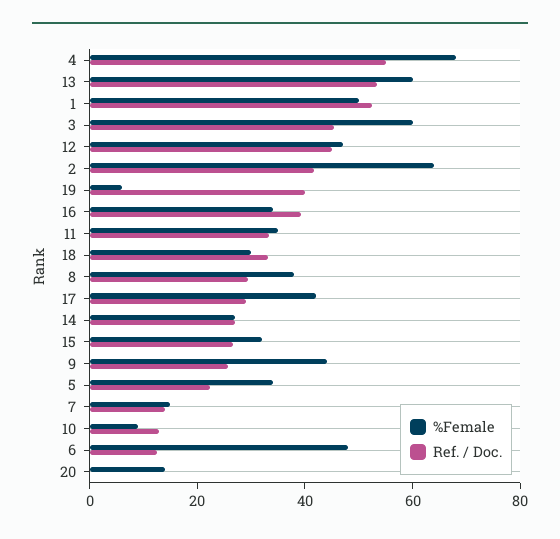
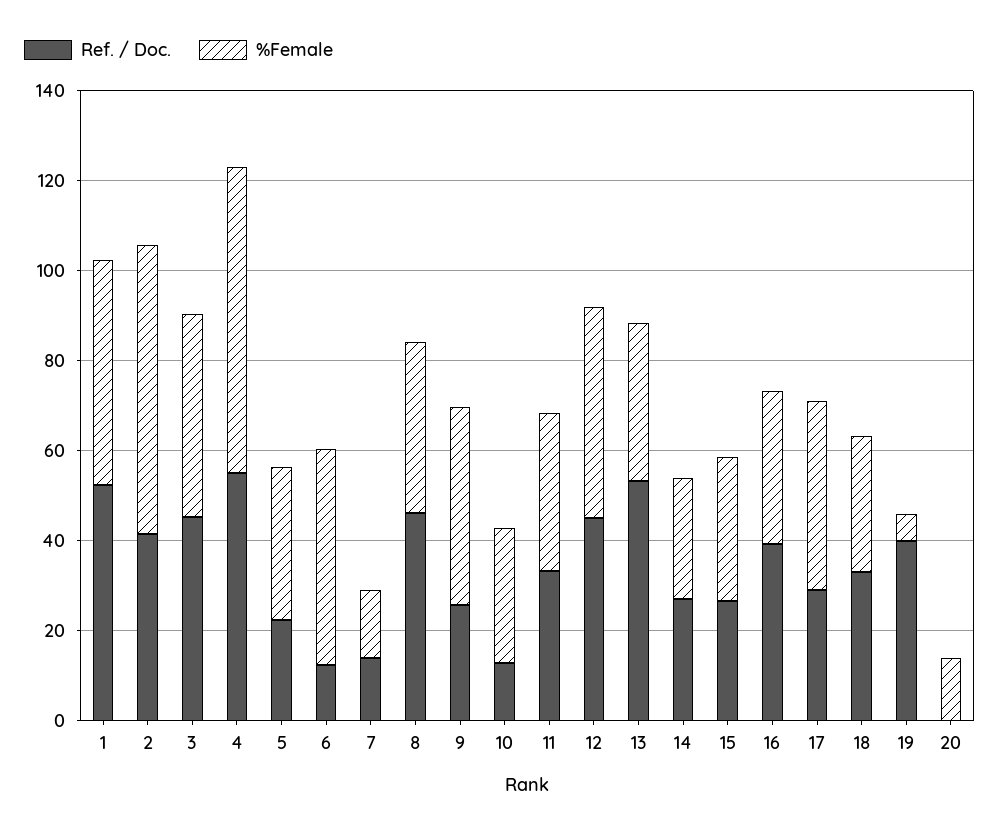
%Female, 13: 60 -> 35
%Female, 3: 60 -> 45
Ref. / Doc., 8: 30 -> 45
%Female, 10: 10 -> 30

